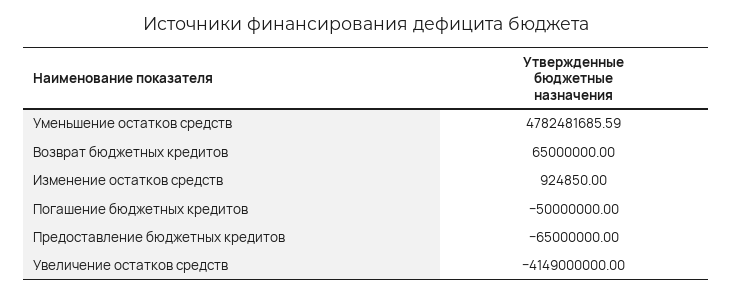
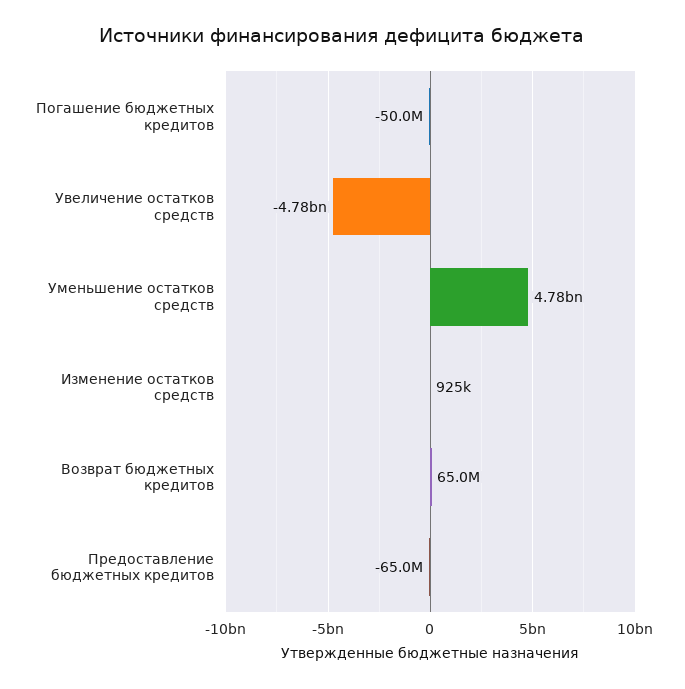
Увеличение остатков средств: -4149000000 -> -4780000000

